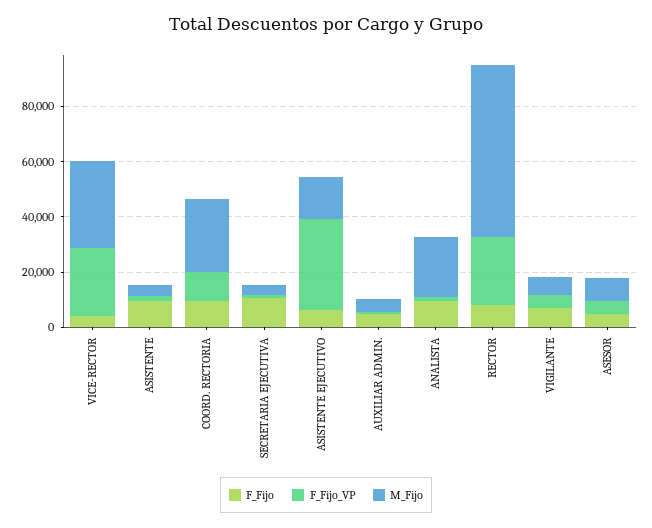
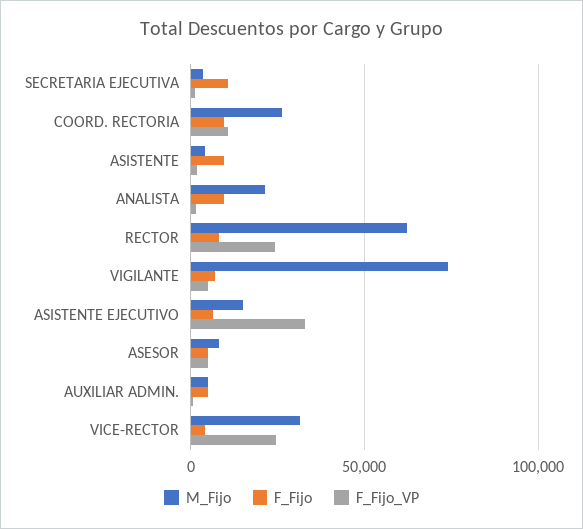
M_Fijo, VIGILANTE: 5000 -> 75000

